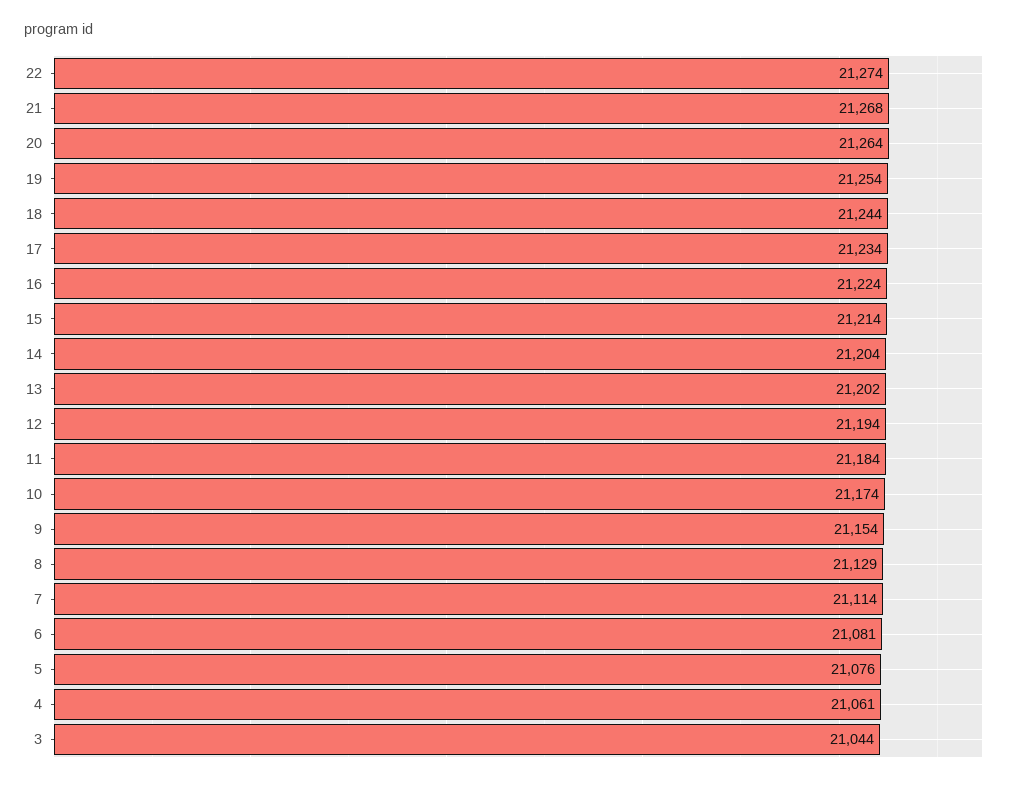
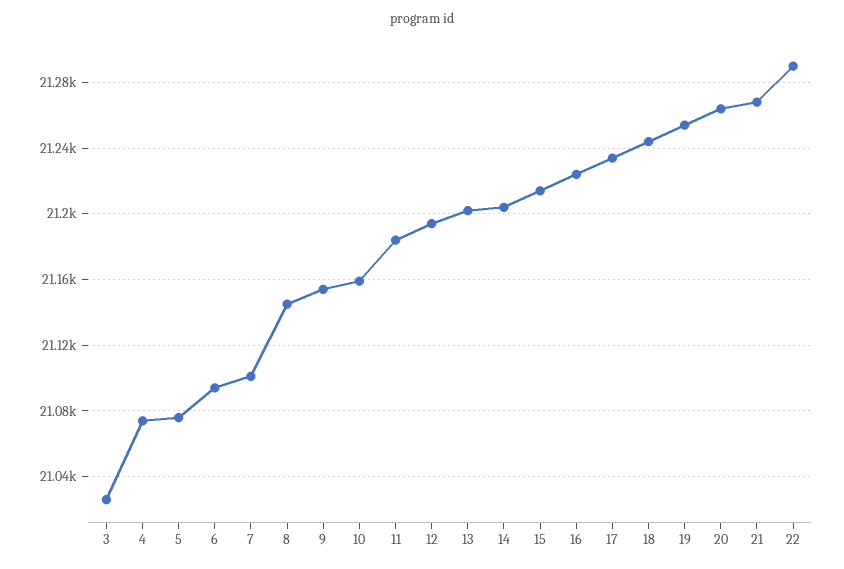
22: 21274 -> 21290
10: 21174 -> 21160
8: 21129 -> 21145
7: 21114 -> 21100
6: 21081 -> 21095
4: 21061 -> 21075
3: 21044 -> 21025

